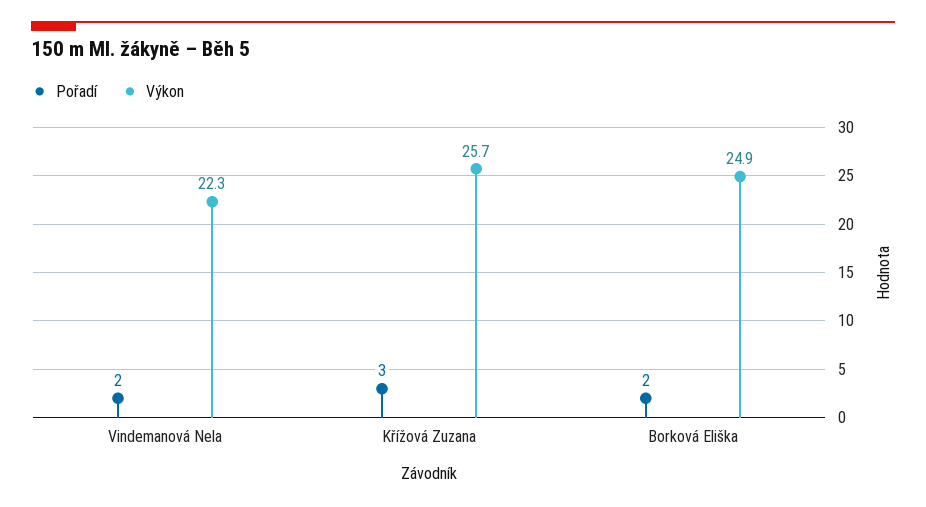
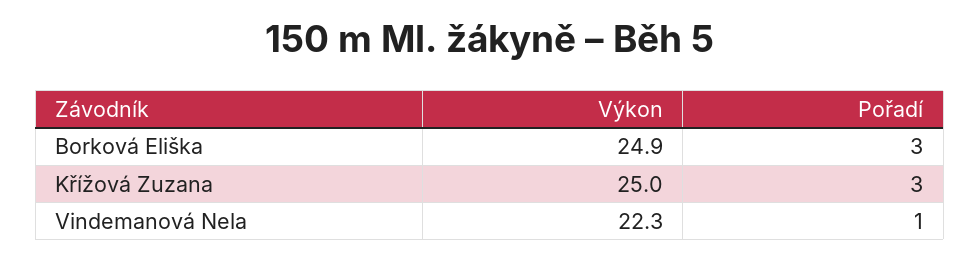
Pořadí, Vindemanová Nela: 2 -> 1
Výkon, Křížová Zuzana: 25.7 -> 25
Pořadí, Borková Eliška: 2 -> 3

